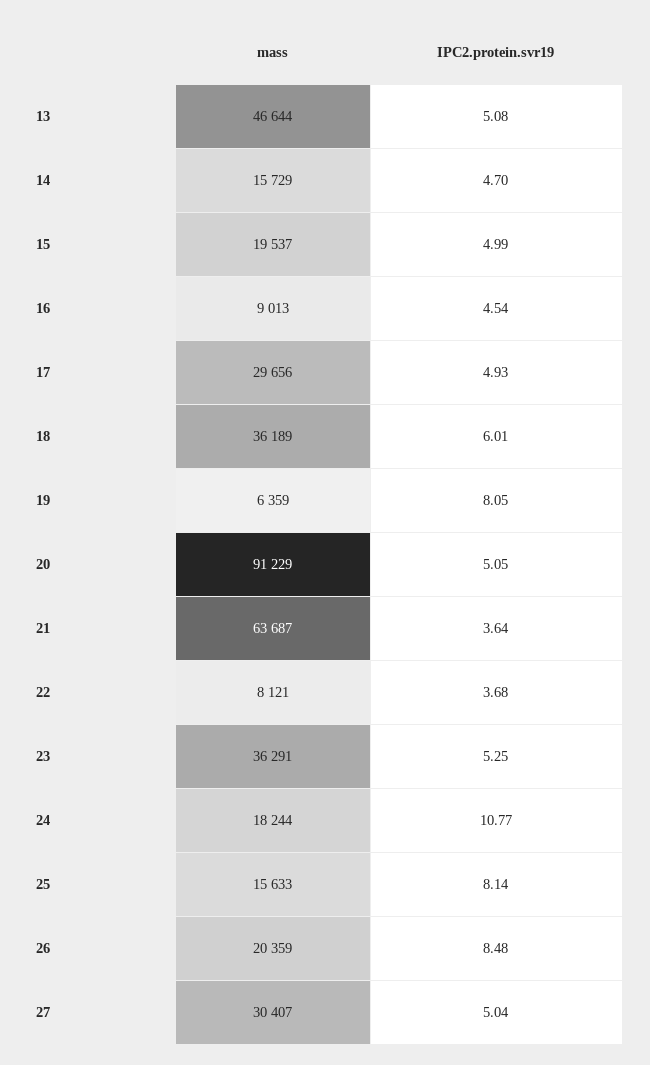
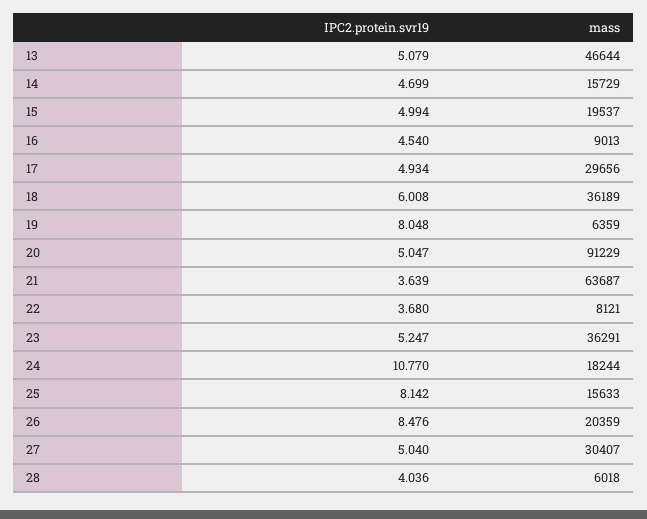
IPC2.protein.svr19, 28: none -> 4.036
mass, 28: none -> 6018

